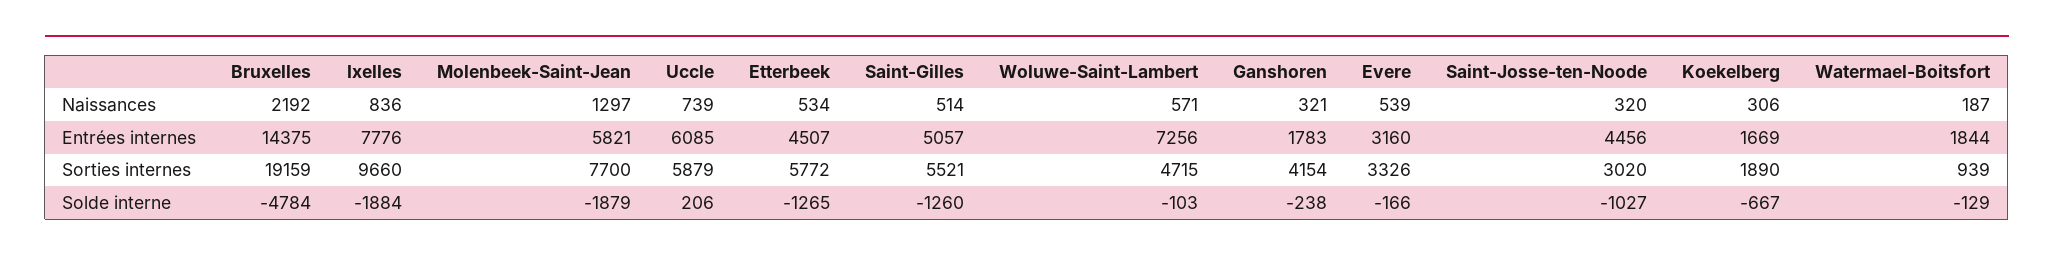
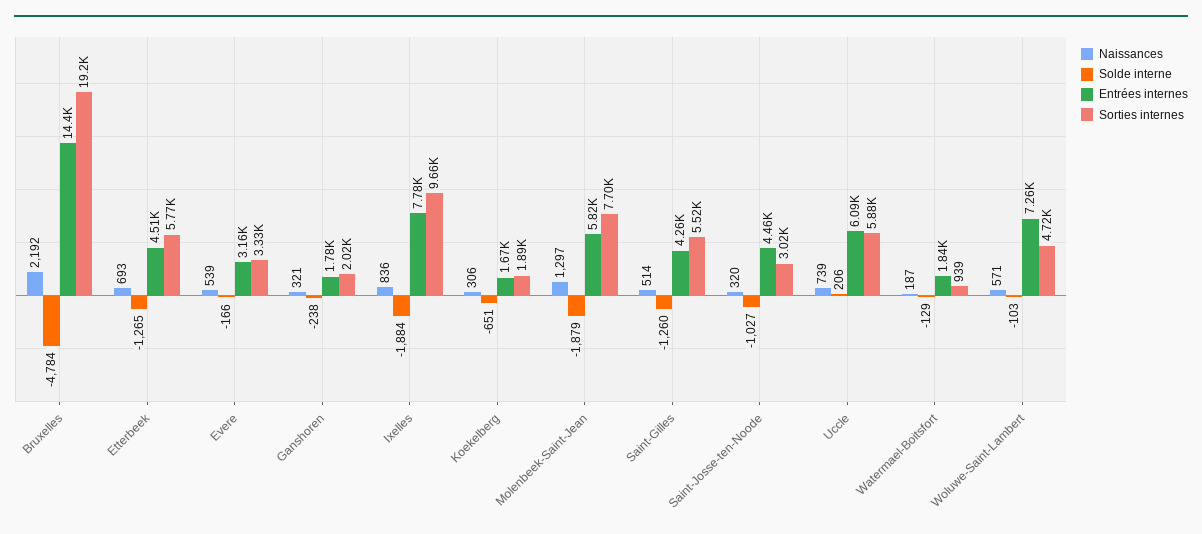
Naissances, Etterbeek: 534 -> 693
Entrées internes, Saint-Gilles: 5057 -> 4260
Sorties internes, Ganshoren: 4154 -> 2020
Solde interne, Koekelberg: -667 -> -651

